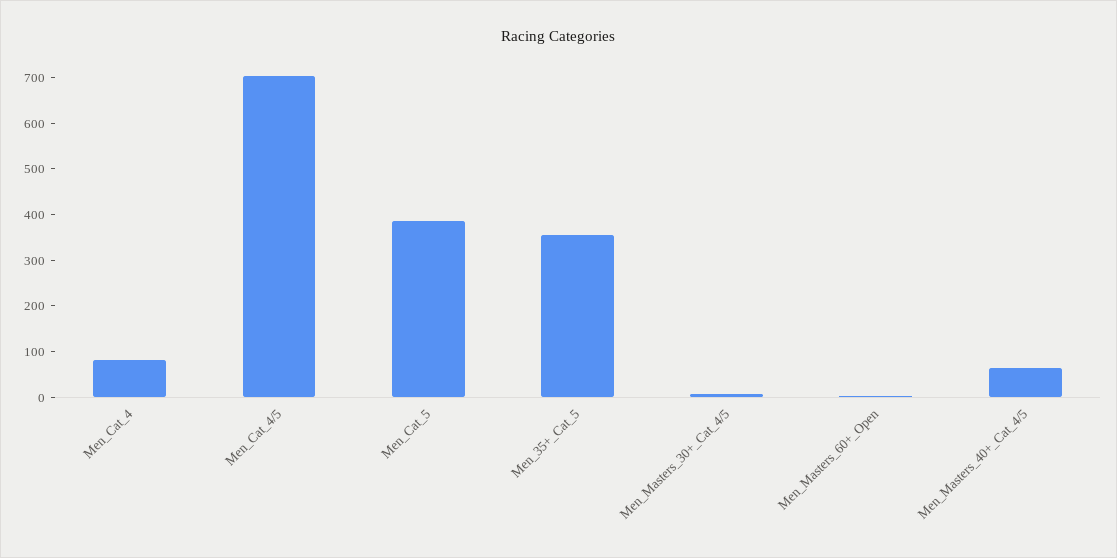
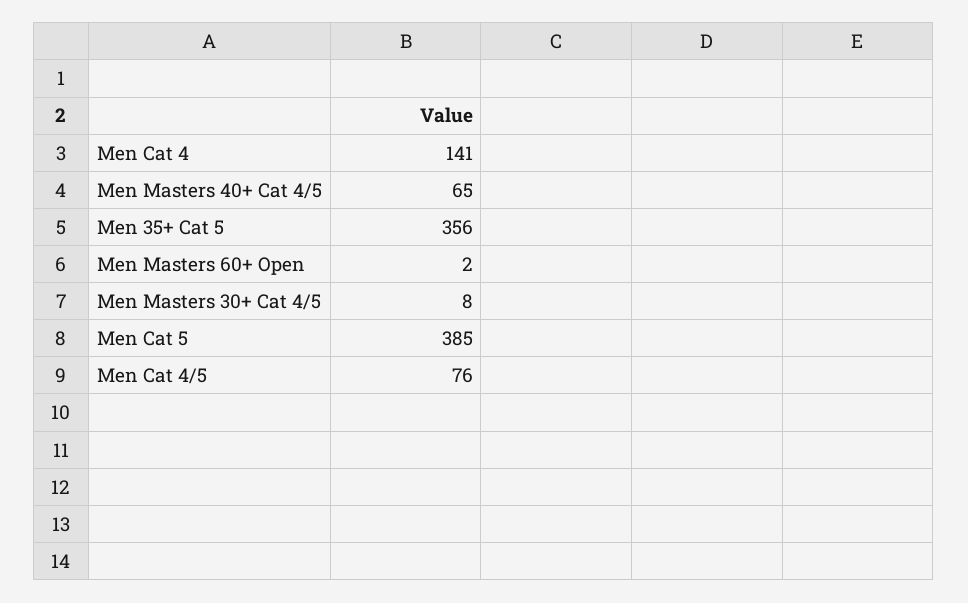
Men_Cat_4: 80 -> 141
Men_Cat_4/5: 700 -> 76

